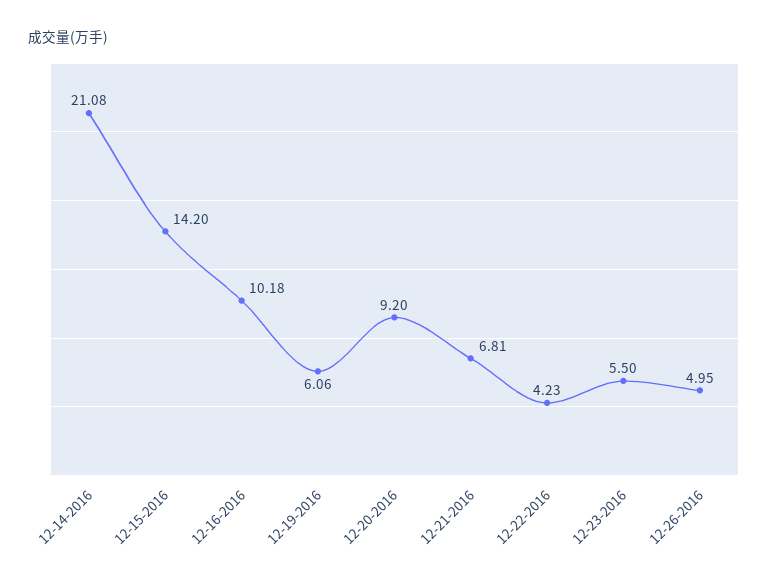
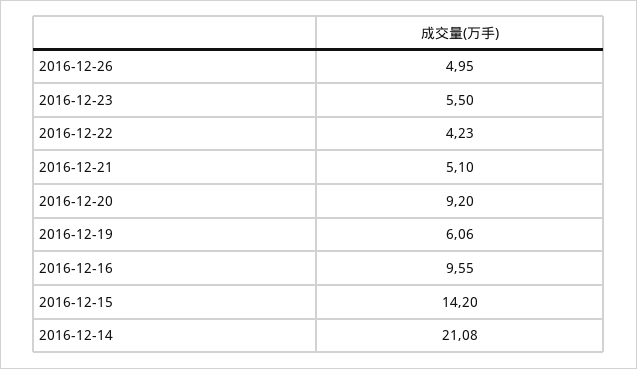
12-16-2016: 10.18 -> 9.55
12-21-2016: 6.81 -> 5.1

